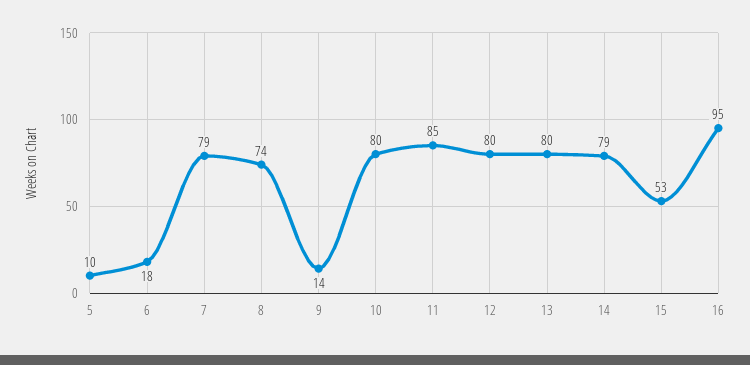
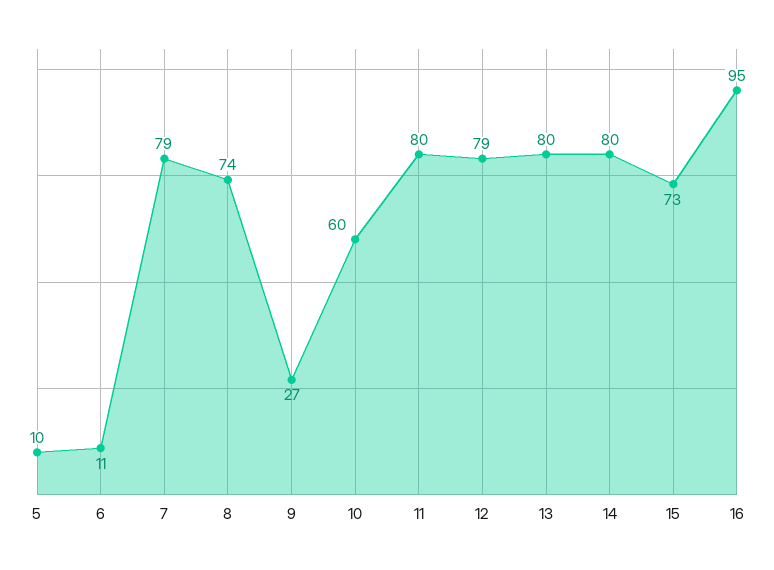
6: 18 -> 11
9: 14 -> 27
10: 80 -> 60
11: 85 -> 80
12: 80 -> 79
14: 79 -> 80
15: 53 -> 73

